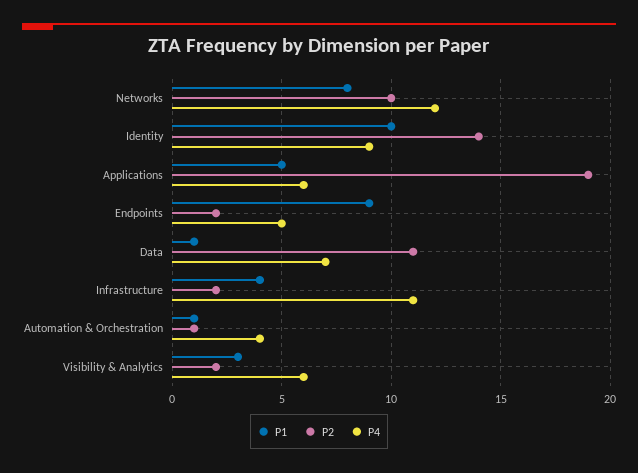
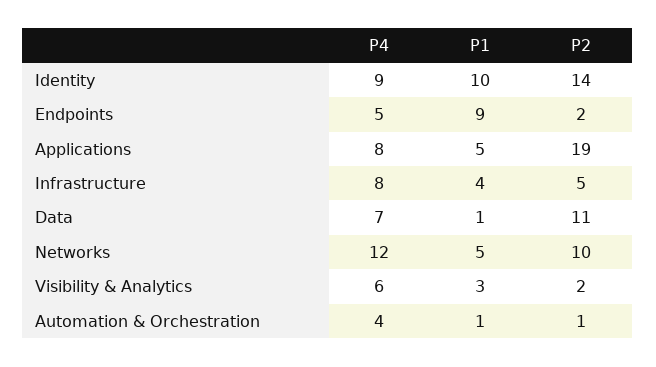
P1, Networks: 8 -> 5
P4, Applications: 6 -> 8
P2, Infrastructure: 2 -> 5
P4, Infrastructure: 11 -> 8

